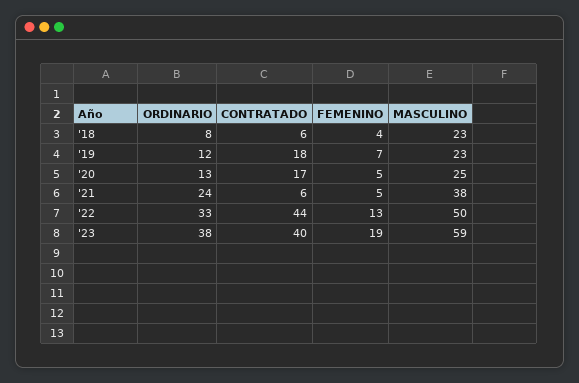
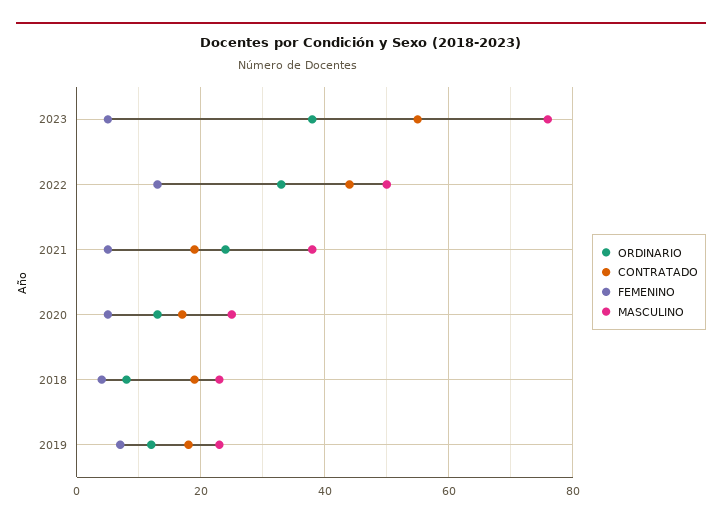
CONTRATADO, '18: 6 -> 20
CONTRATADO, '21: 6 -> 20
CONTRATADO, '23: 40 -> 55
FEMENINO, '23: 19 -> 5
MASCULINO, '23: 59 -> 75

